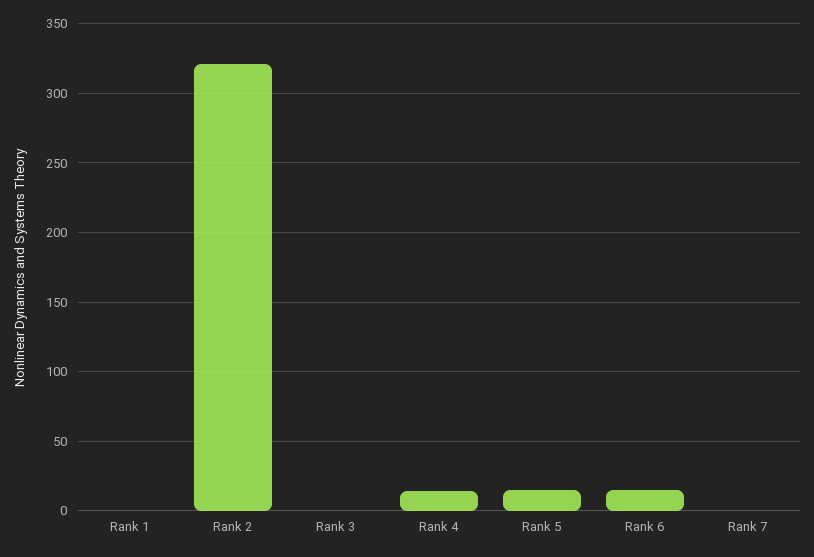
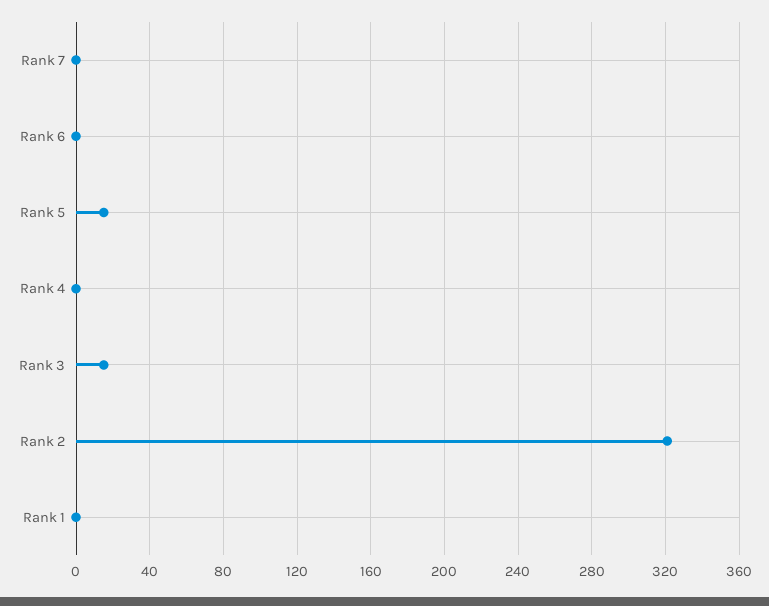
Rank 3: 0 -> 15
Rank 4: 15 -> 0
Rank 6: 15 -> 0

